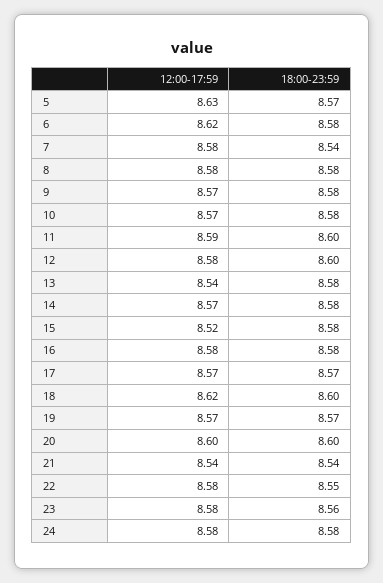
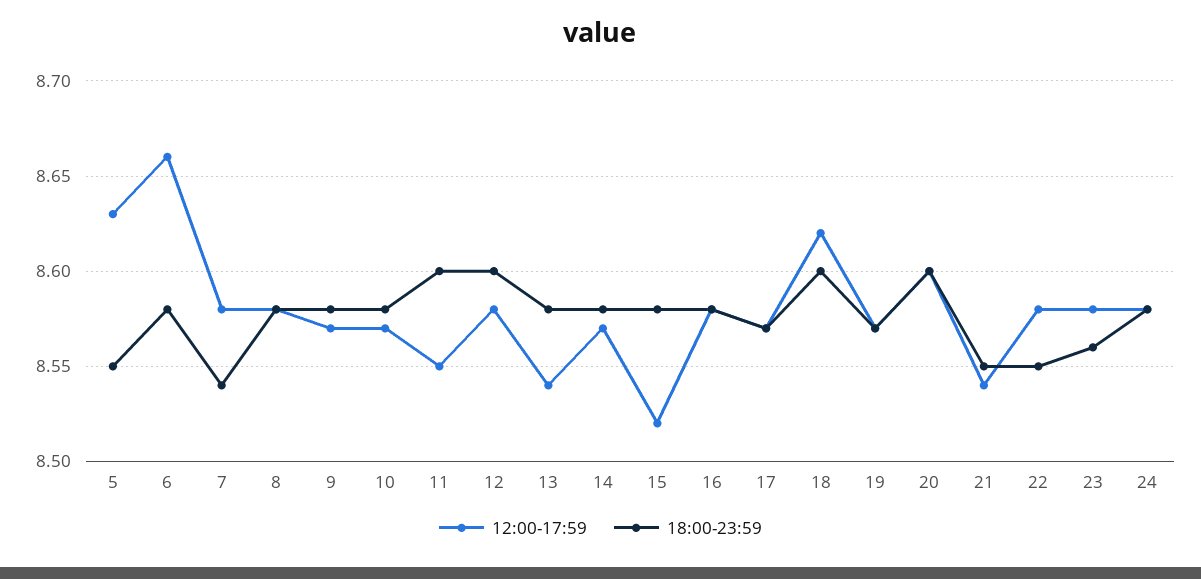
18:00-23:59, 5: 8.57 -> 8.55
12:00-17:59, 6: 8.62 -> 8.66
12:00-17:59, 11: 8.59 -> 8.55
18:00-23:59, 21: 8.54 -> 8.55

